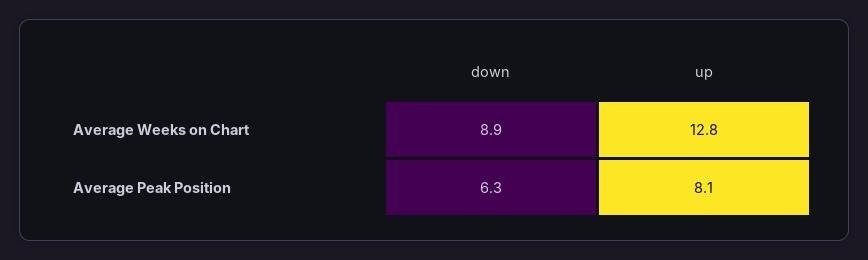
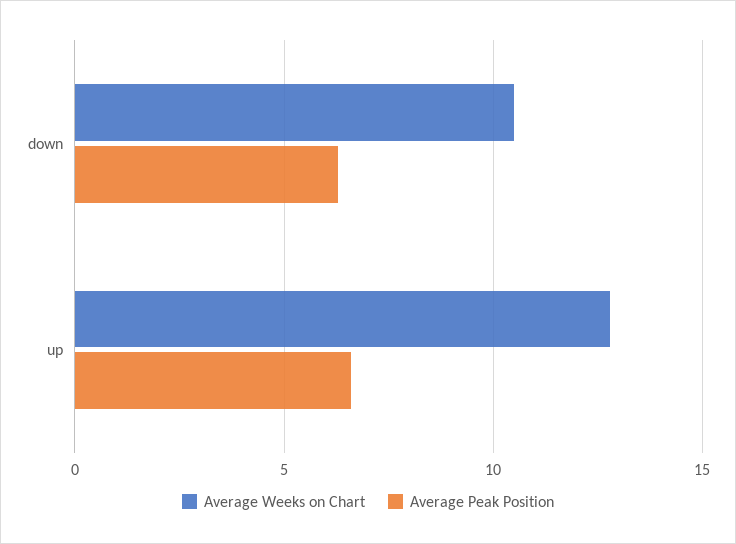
Average Weeks on Chart, down: 8.9 -> 10.5
Average Peak Position, up: 8.1 -> 6.5

